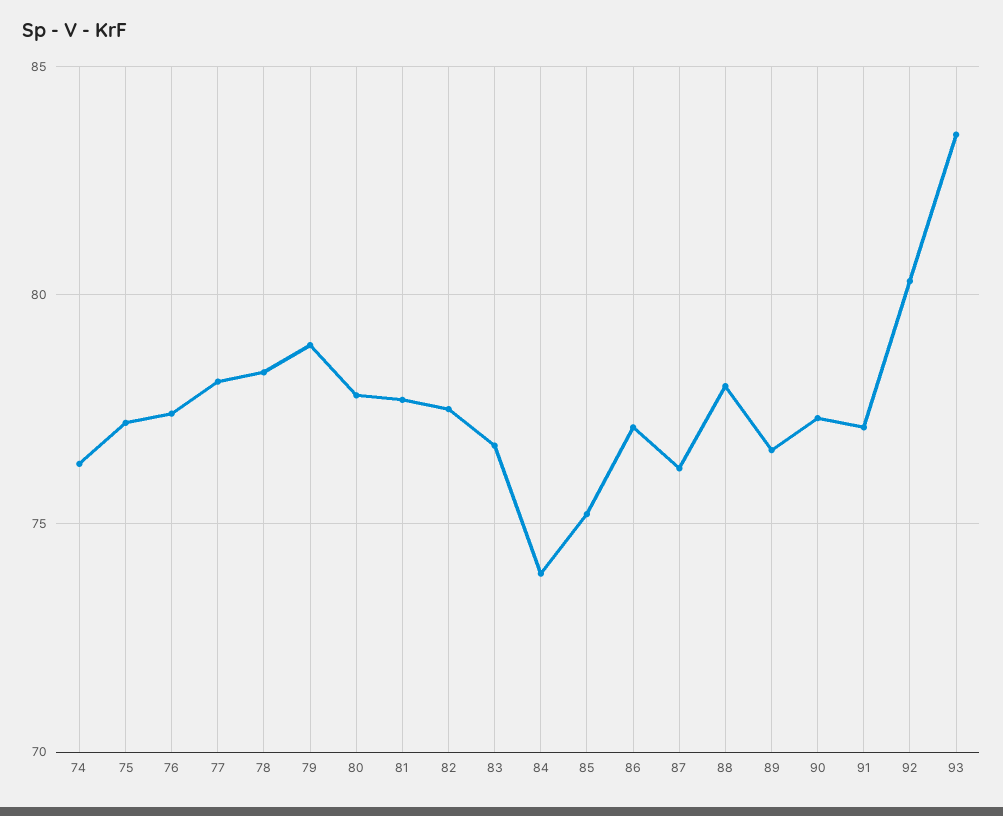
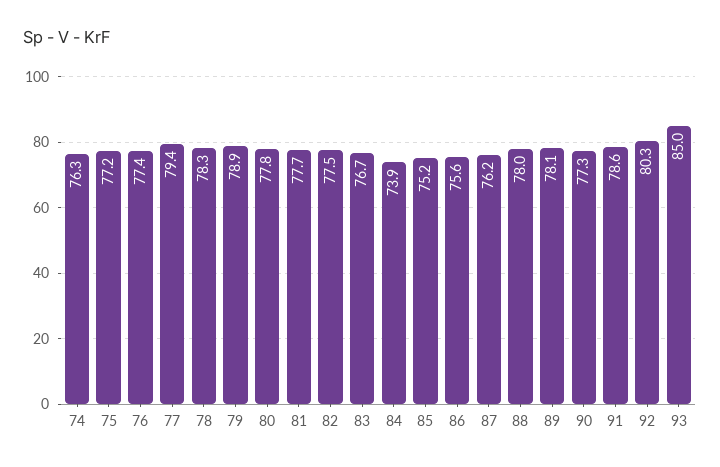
77: 78 -> 79.4
86: 77 -> 75.6
89: 76.5 -> 78.1
91: 77 -> 78.6
93: 83.5 -> 85

